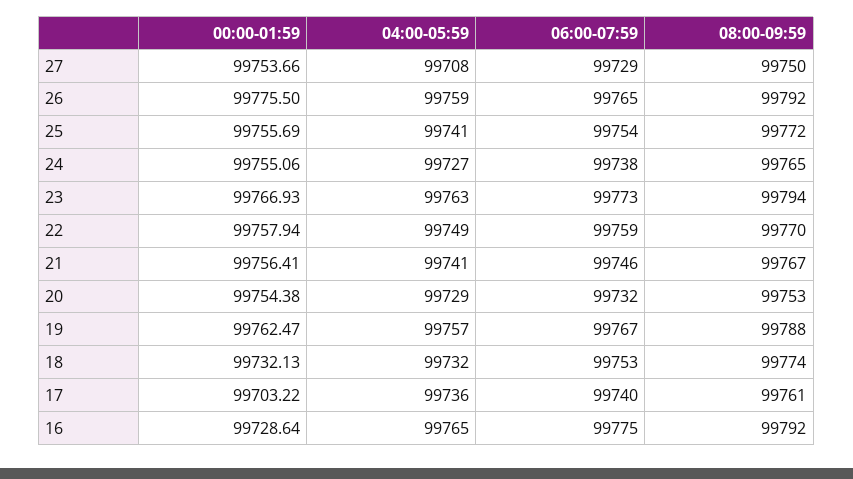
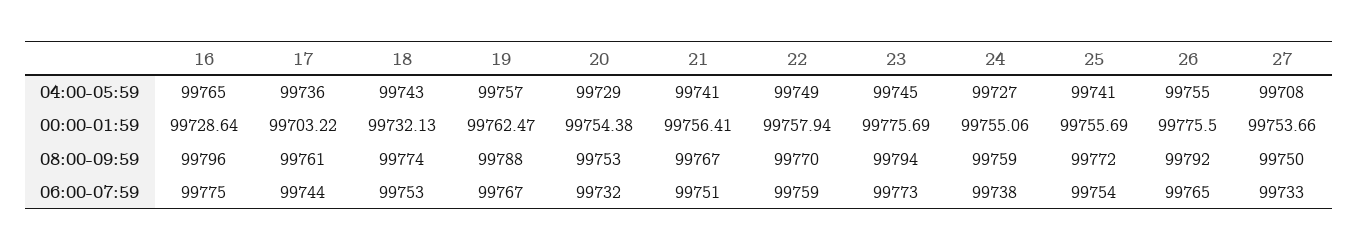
06:00-07:59, 27: 99729 -> 99733
04:00-05:59, 26: 99759 -> 99755
08:00-09:59, 24: 99765 -> 99759
00:00-01:59, 23: 99766.93 -> 99775.69
04:00-05:59, 23: 99763 -> 99745
06:00-07:59, 21: 99746 -> 99751
04:00-05:59, 18: 99732 -> 99743
06:00-07:59, 17: 99740 -> 99744
08:00-09:59, 16: 99792 -> 99796

